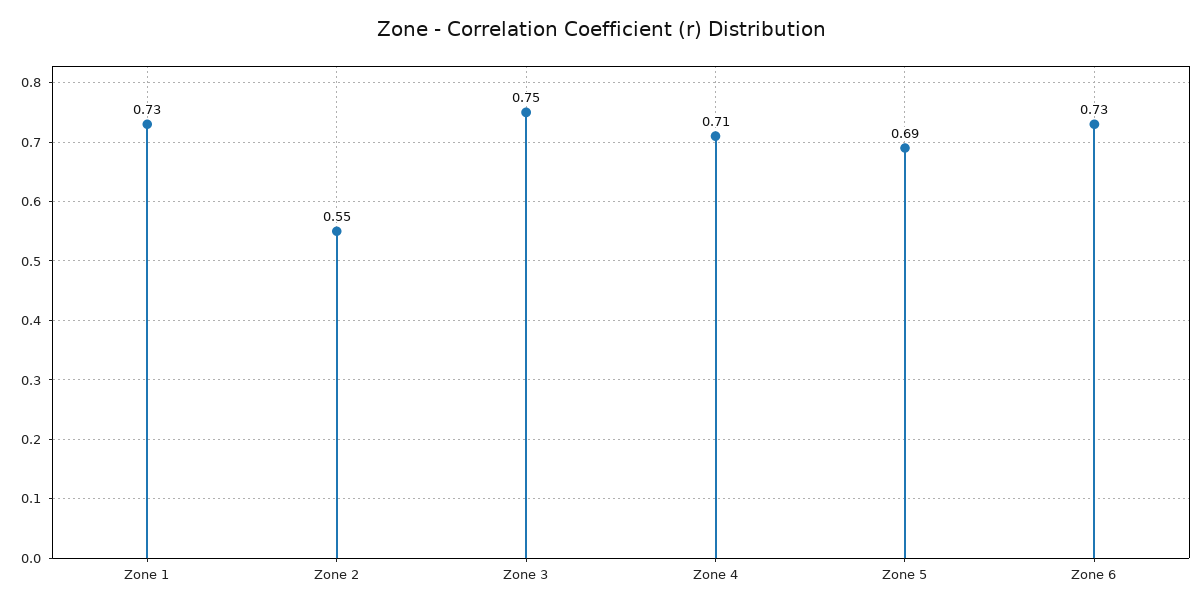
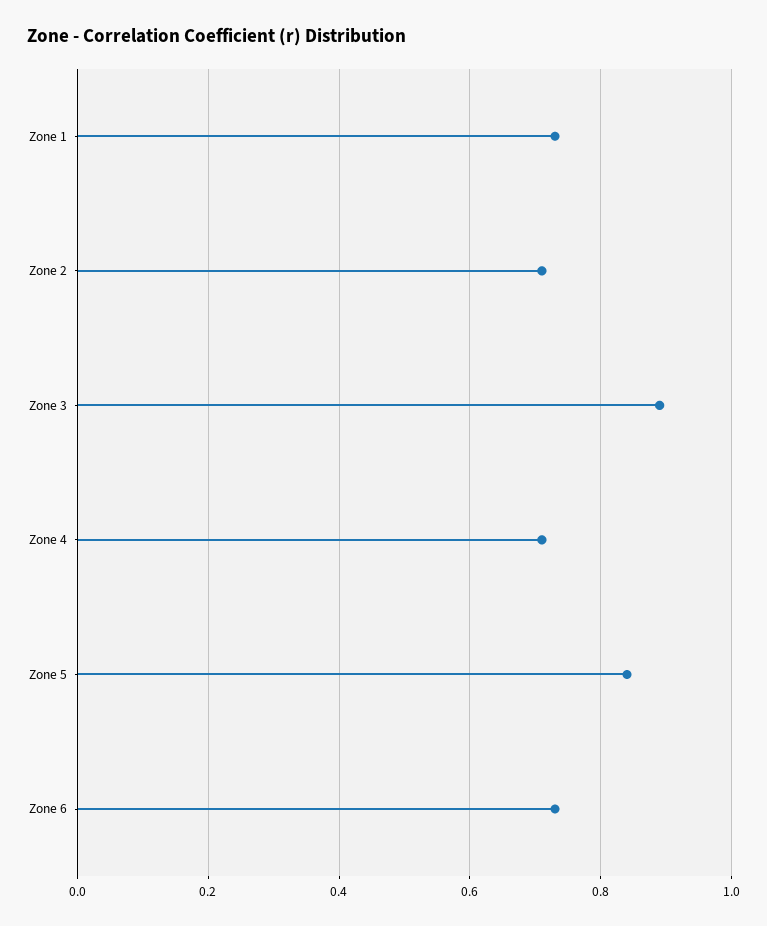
Zone 2: 0.55 -> 0.7
Zone 3: 0.75 -> 0.9
Zone 5: 0.69 -> 0.85

